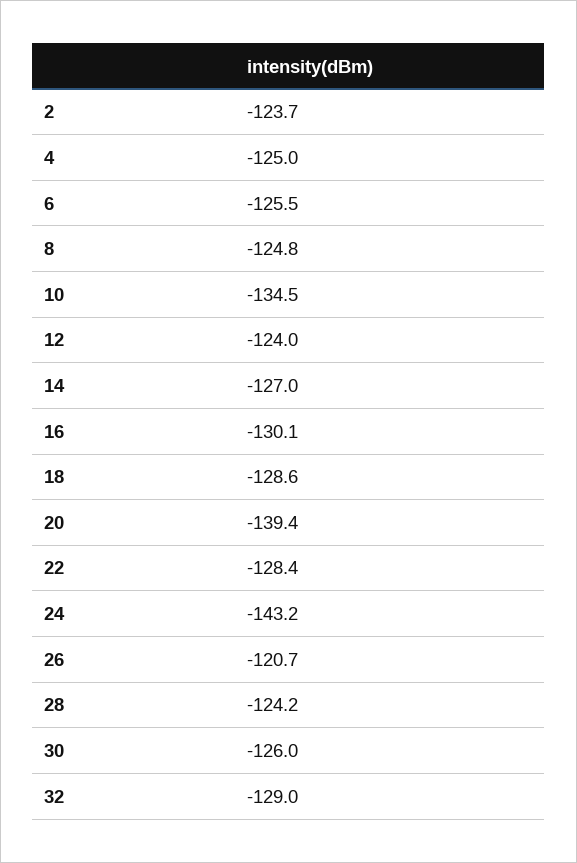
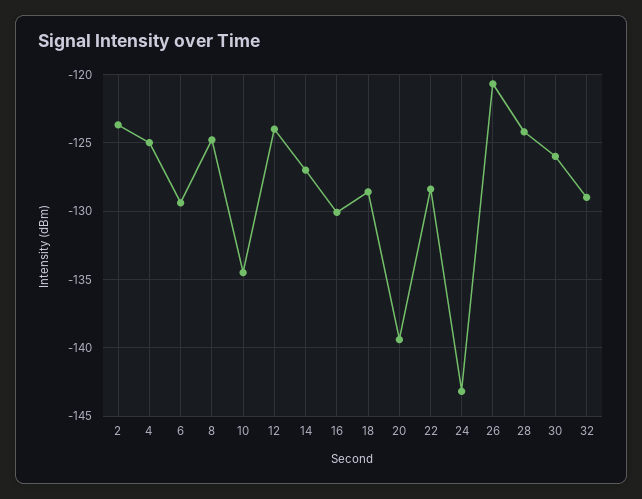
6: -125.5 -> -129.5

